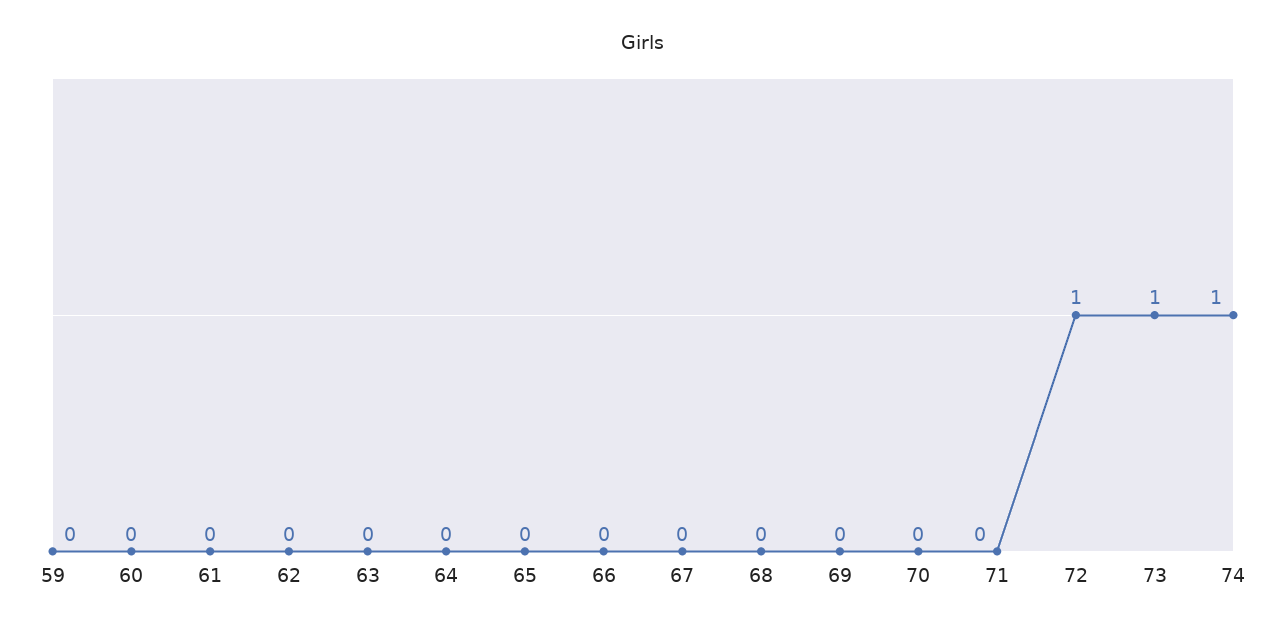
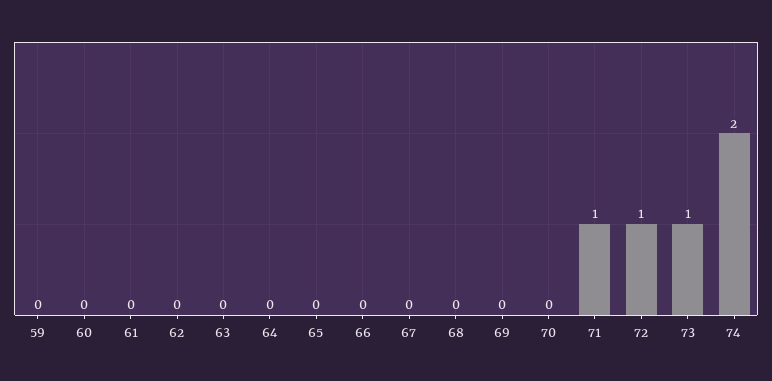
71: 0 -> 1
74: 1 -> 2

